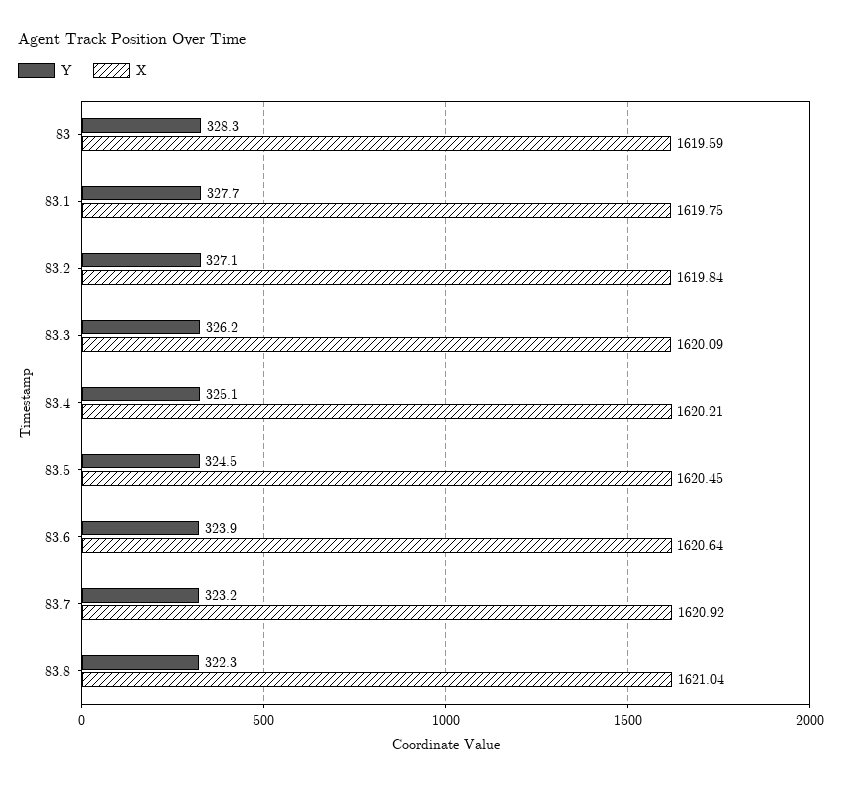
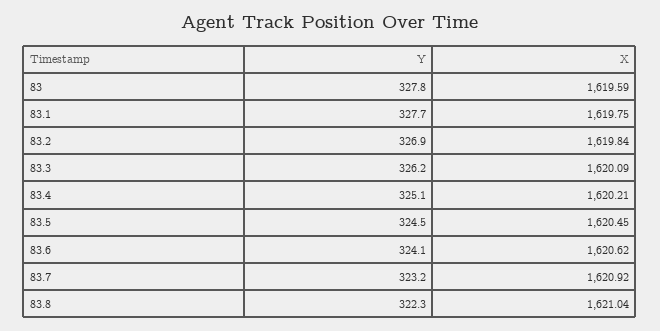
Y, 83: 328.3 -> 327.8
Y, 83.2: 327.1 -> 326.9
Y, 83.6: 323.9 -> 324.1
X, 83.6: 1620.64 -> 1620.62

